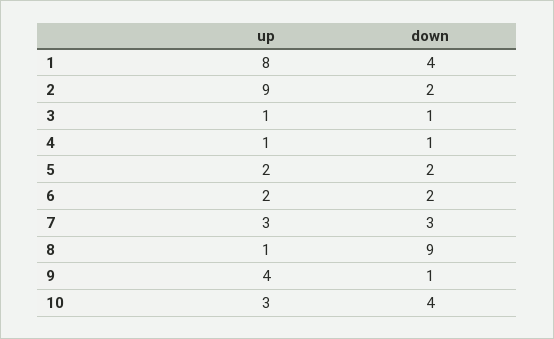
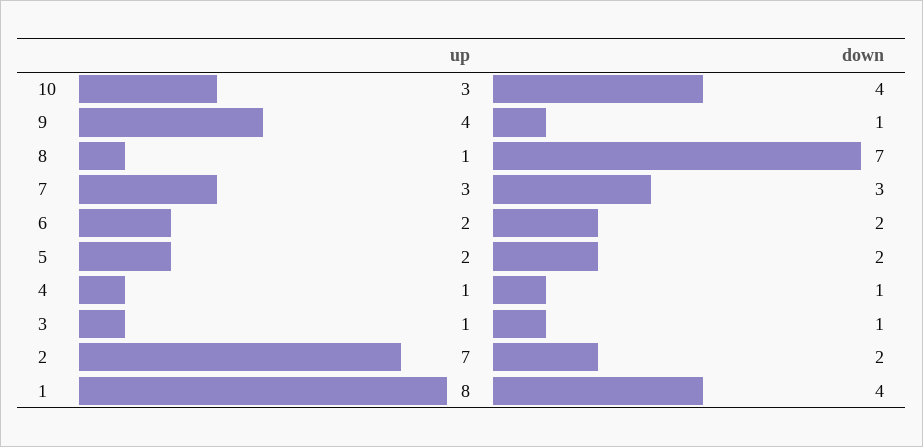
up, 2: 9 -> 7
down, 8: 9 -> 7

